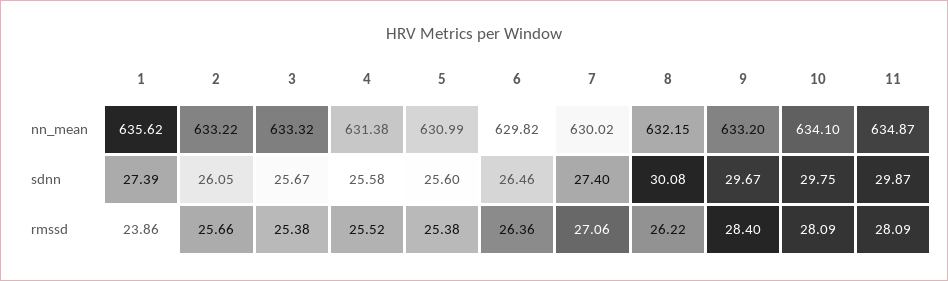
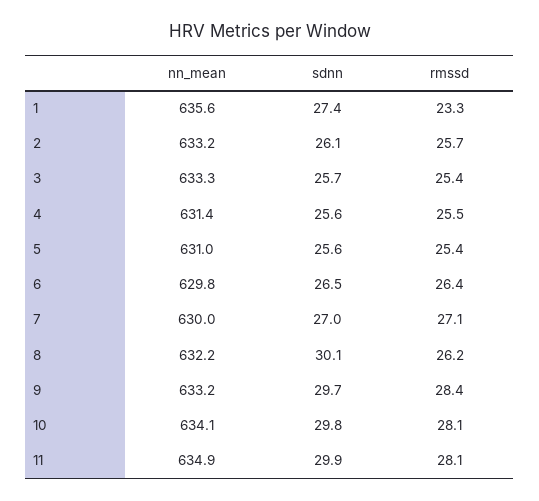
7, sdnn: 27.4 -> 27
1, rmssd: 23.86 -> 23.3

